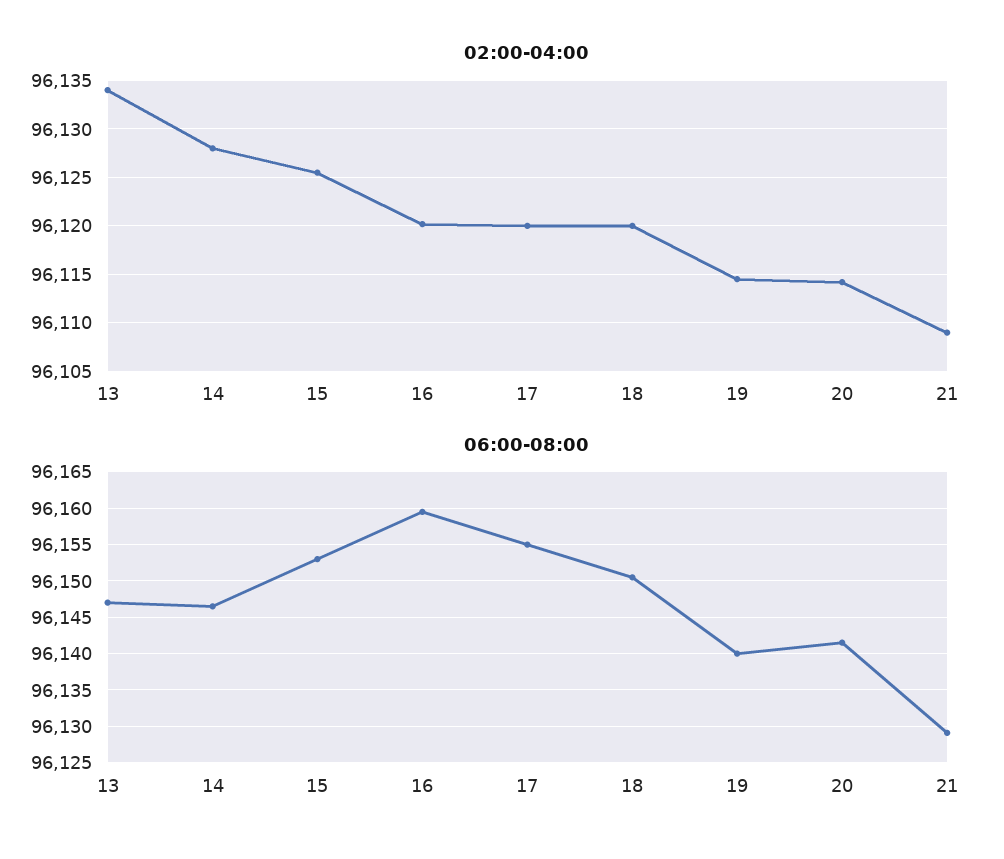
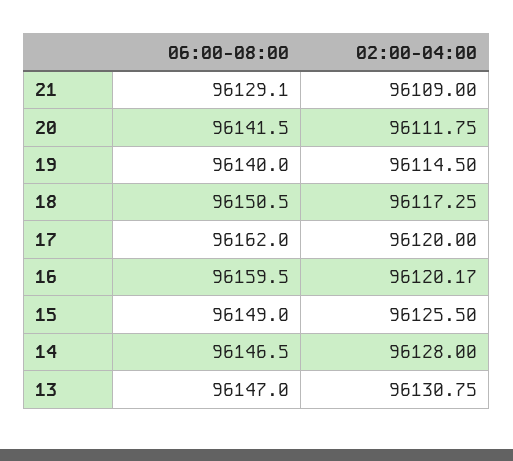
02:00-04:00, 13: 96134 -> 96130.75
02:00-04:00, 18: 96120 -> 96117.25
02:00-04:00, 20: 96114 -> 96111.75
06:00-08:00, 15: 96153 -> 96149
06:00-08:00, 17: 96155 -> 96162

